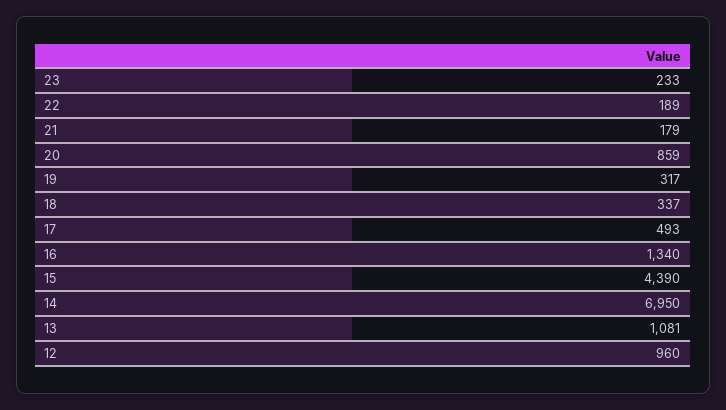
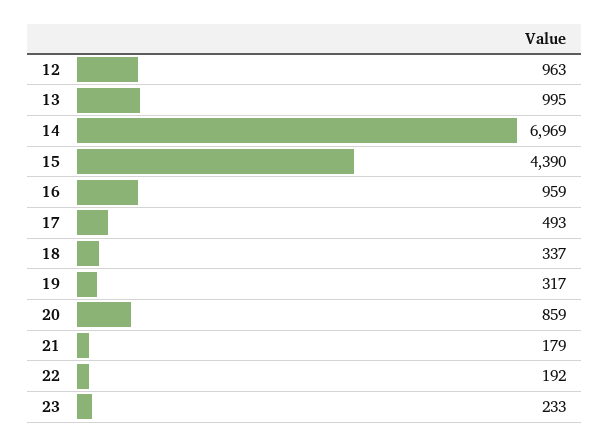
22: 189 -> 192
16: 1340 -> 959
14: 6950 -> 6969
13: 1081 -> 995
12: 960 -> 963

